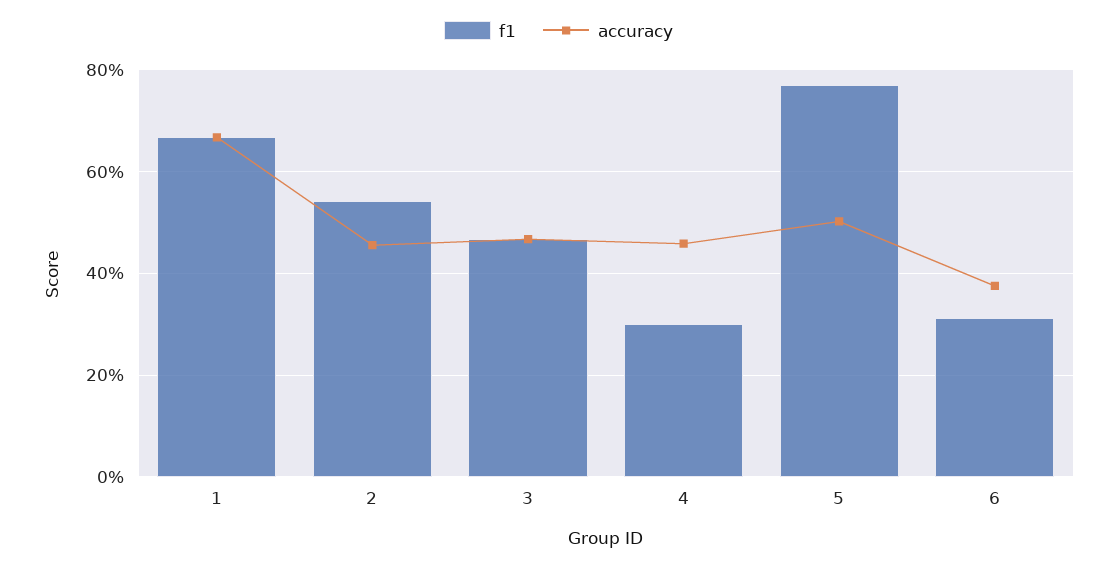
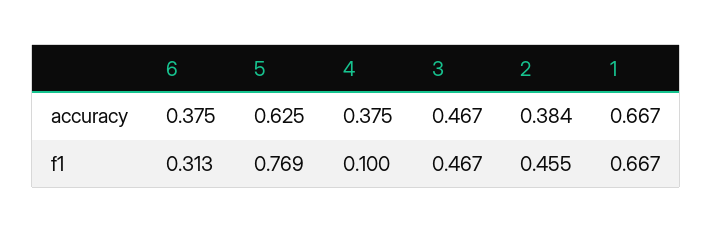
f1, 2: 0.54 -> 0.455
accuracy, 2: 0.46 -> 0.384
f1, 4: 0.3 -> 0.1
accuracy, 4: 0.46 -> 0.375
accuracy, 5: 0.5 -> 0.625

